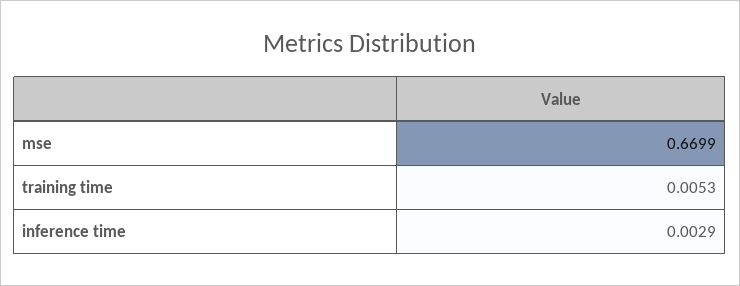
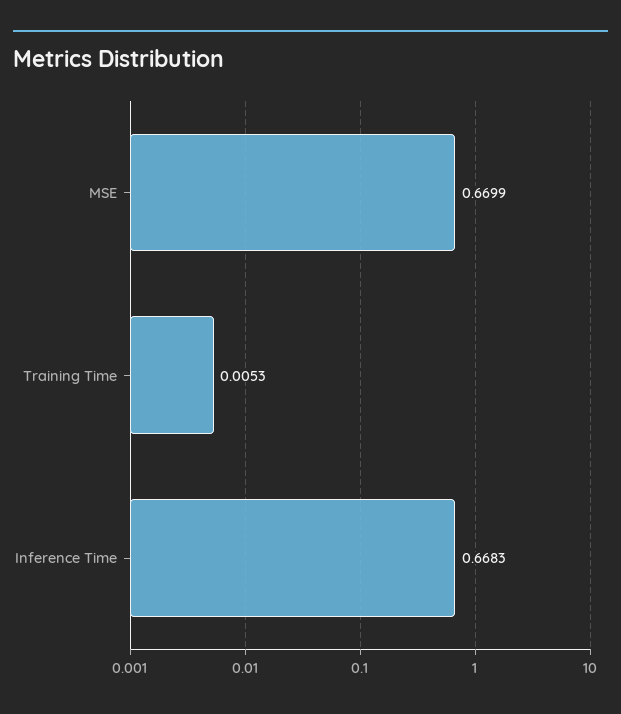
inference time: 0.0029 -> 0.6683

